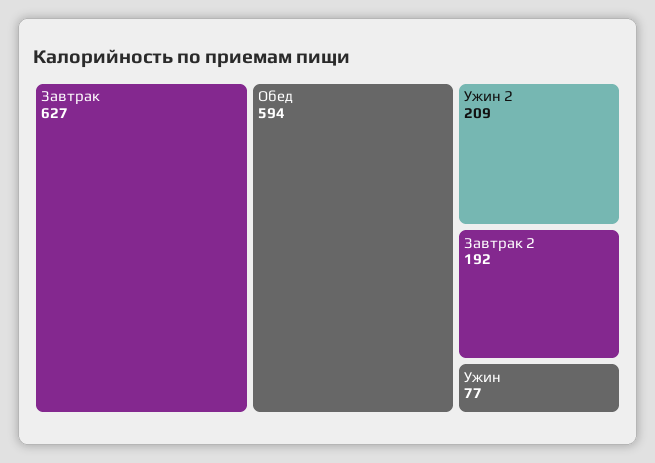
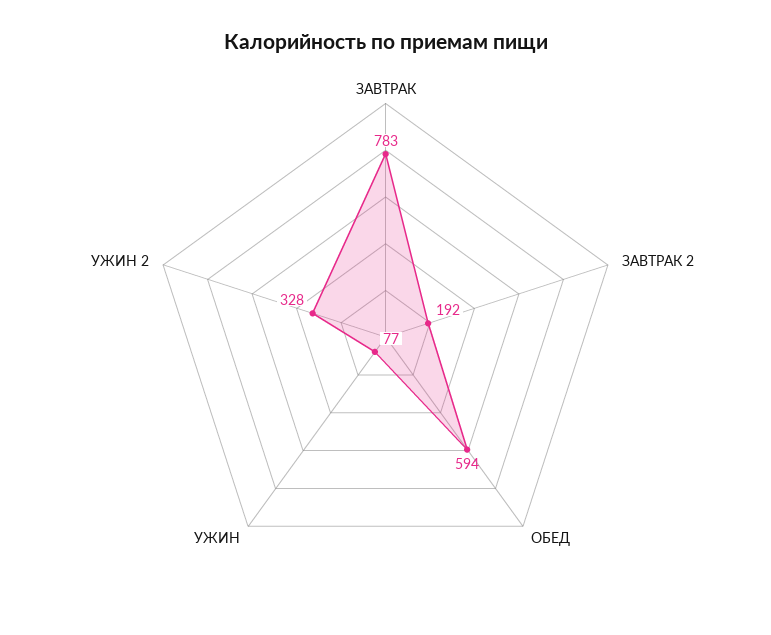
Завтрак: 627 -> 783
Ужин 2: 209 -> 328

